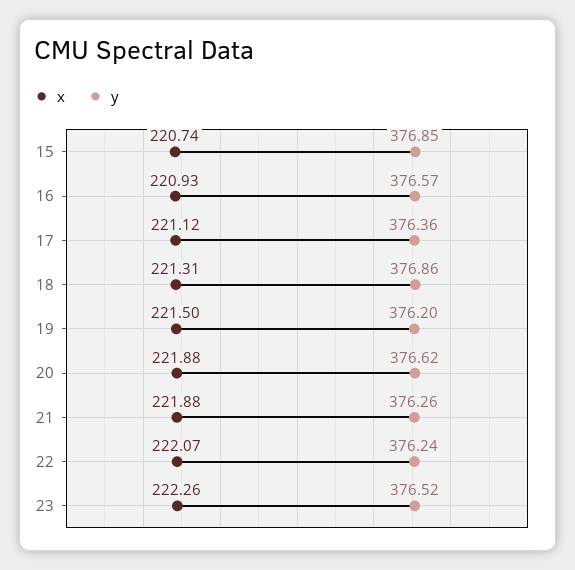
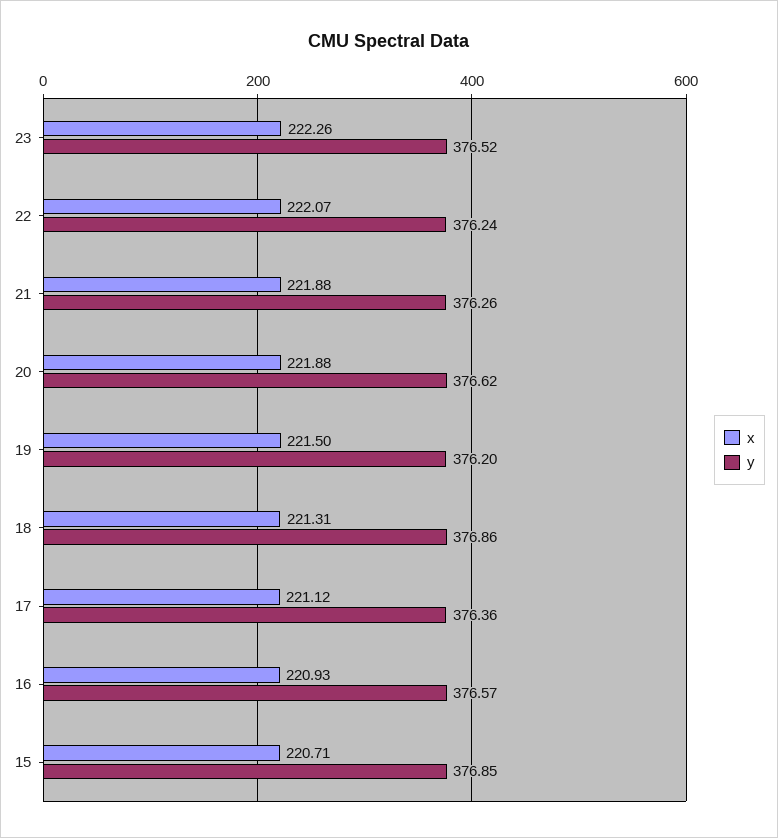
x, 15: 220.74 -> 220.71

